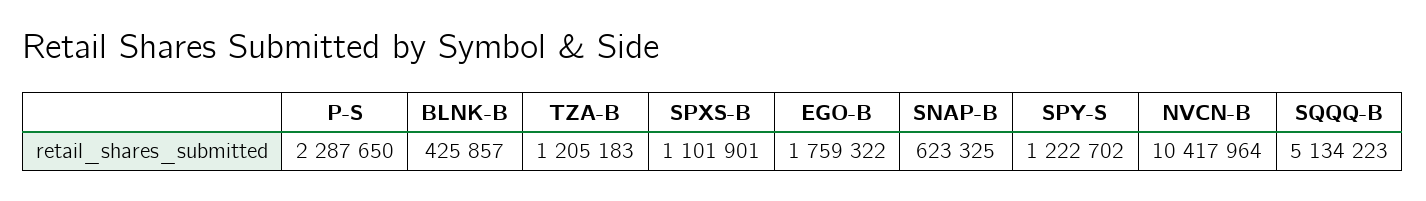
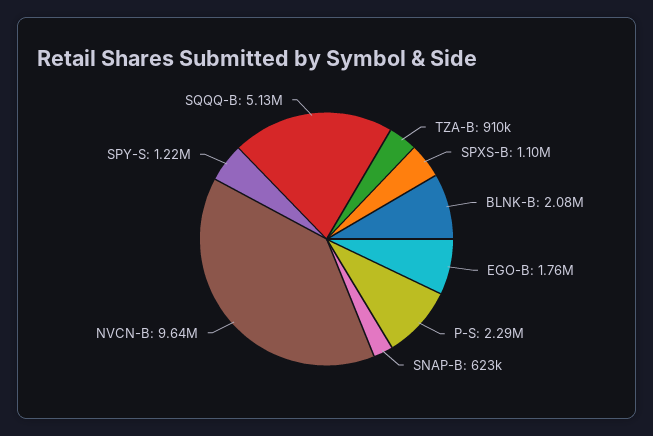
BLNK-B: 425857 -> 2080000
TZA-B: 1205183 -> 910000
NVCN-B: 10417964 -> 9640000

